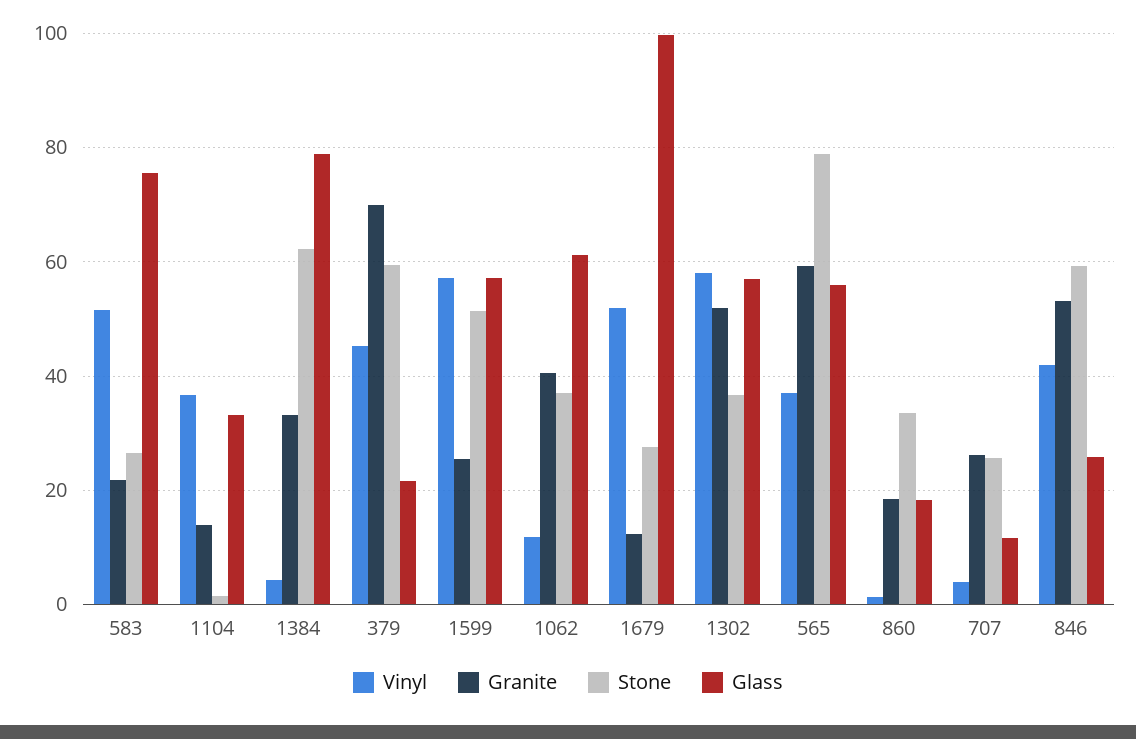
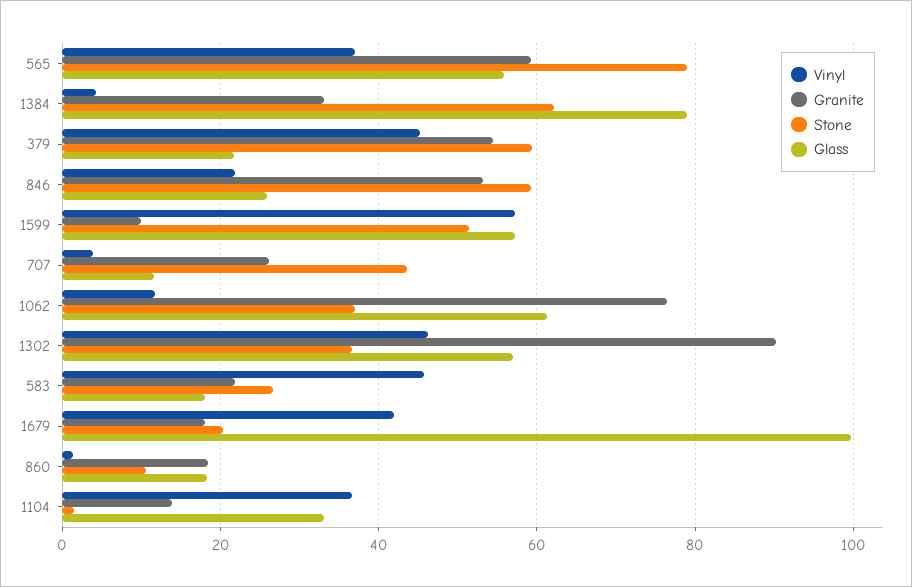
Vinyl, 583: 52 -> 46
Glass, 583: 76 -> 18
Granite, 379: 70 -> 54
Granite, 1599: 26 -> 10
Granite, 1062: 40 -> 76
Vinyl, 1679: 52 -> 42
Granite, 1679: 12 -> 18
Stone, 1679: 28 -> 20
Vinyl, 1302: 58 -> 46
Granite, 1302: 52 -> 90
Stone, 860: 34 -> 10
Stone, 707: 26 -> 44
Vinyl, 846: 42 -> 22

